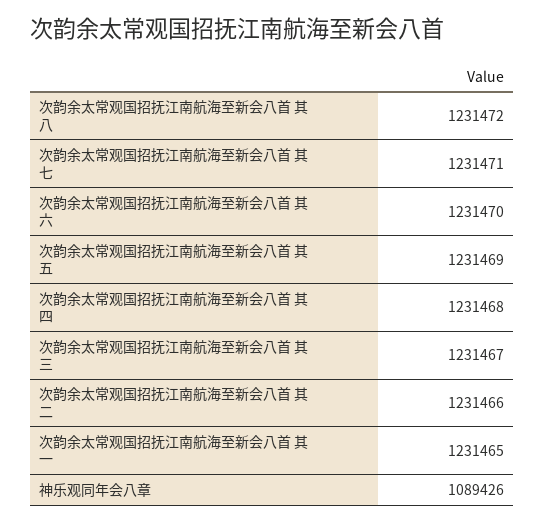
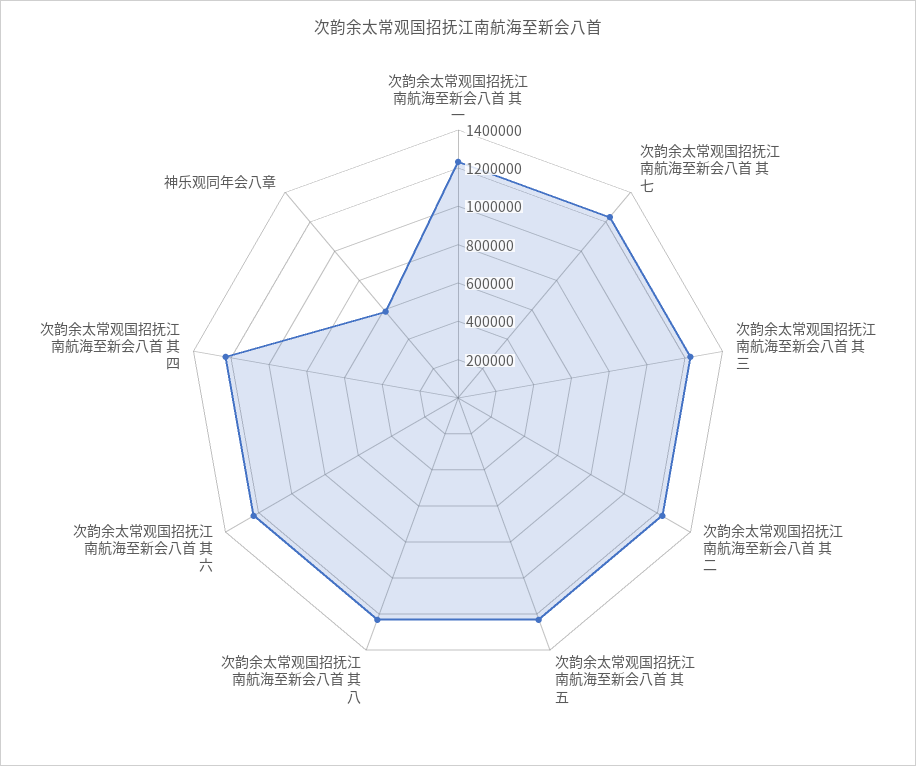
神乐观同年会八章: 1089426 -> 600000

